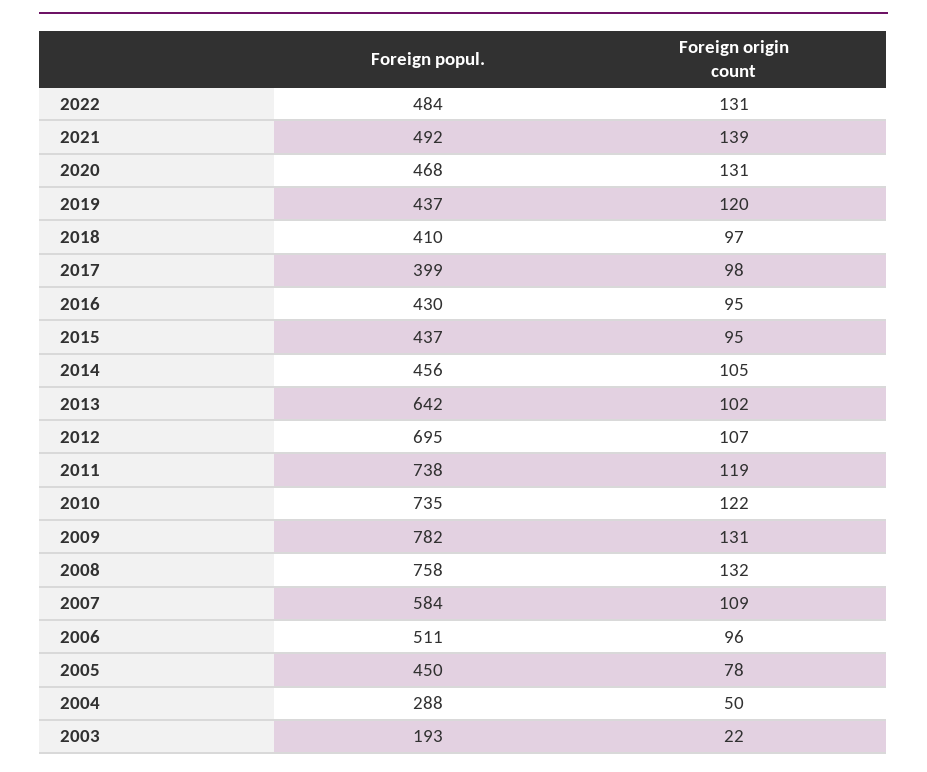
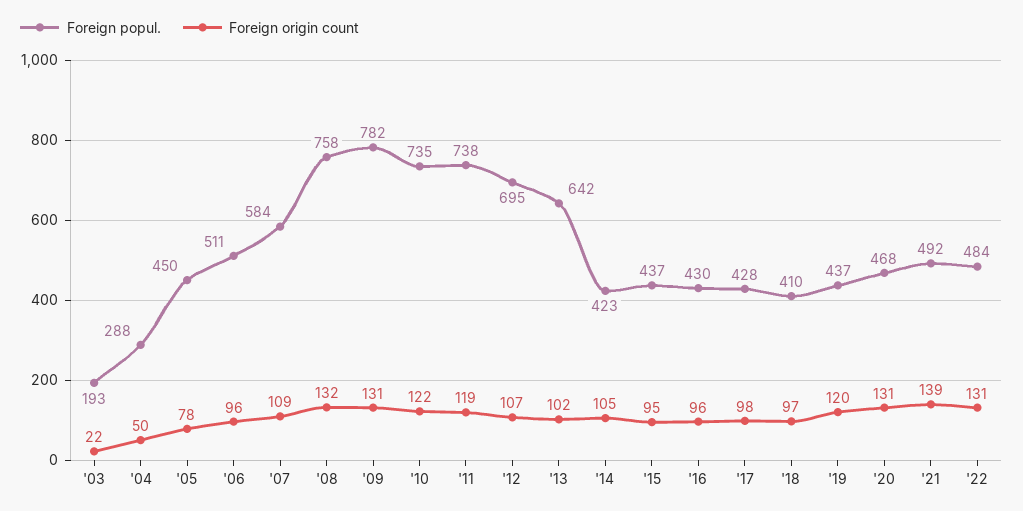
Foreign popul., 2017: 399 -> 428
Foreign origin count, 2016: 95 -> 96
Foreign popul., 2014: 456 -> 423

